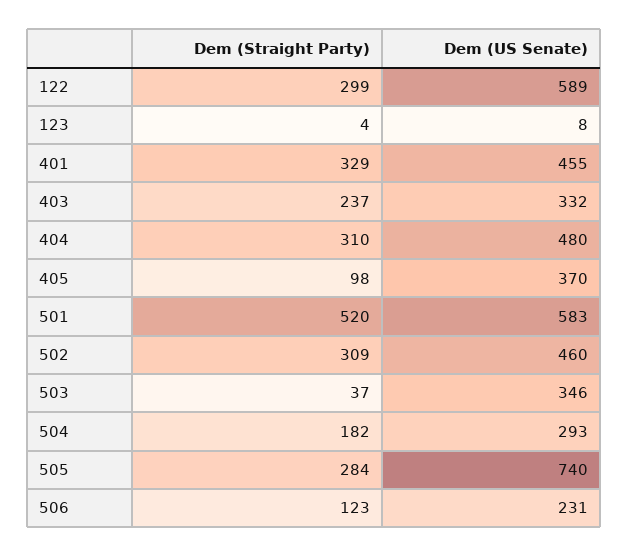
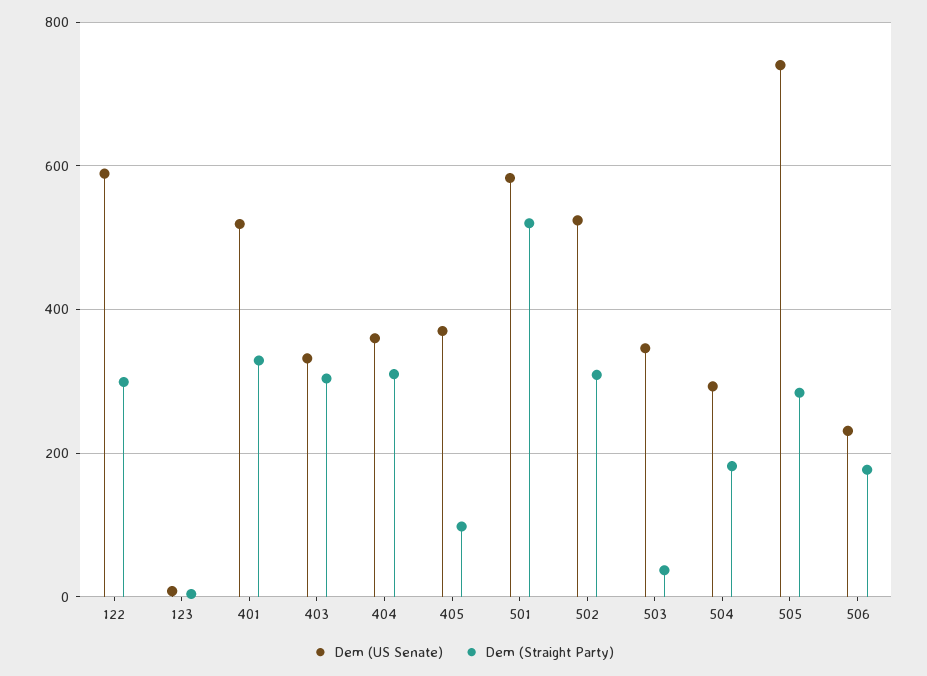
Dem (US Senate), 401: 455 -> 520
Dem (Straight Party), 403: 237 -> 300
Dem (US Senate), 404: 480 -> 360
Dem (US Senate), 502: 460 -> 520
Dem (Straight Party), 506: 123 -> 180

